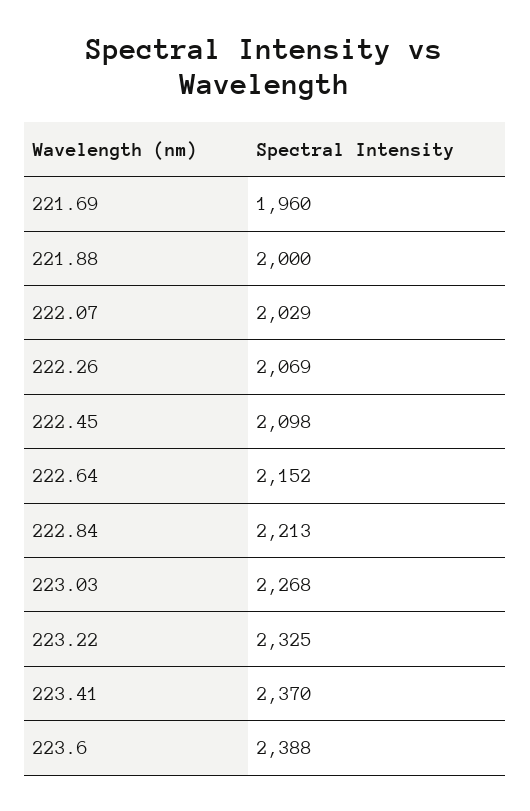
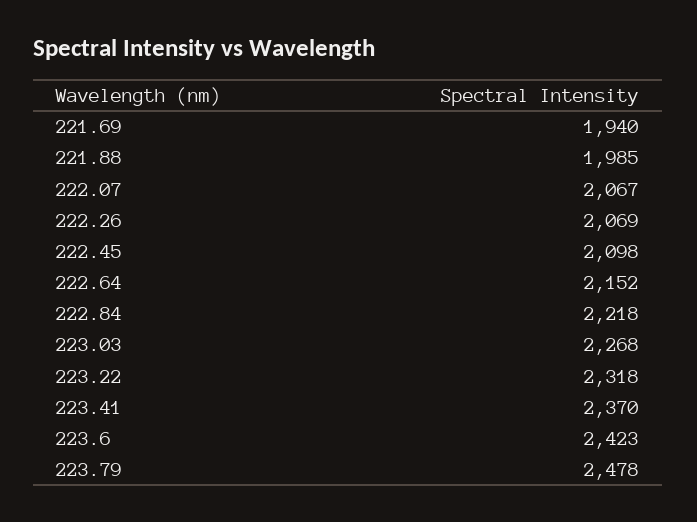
221.69: 1960 -> 1940
221.88: 2000 -> 1985
222.07: 2029 -> 2067
222.84: 2213 -> 2218
223.22: 2325 -> 2318
223.6: 2388 -> 2423
223.79: none -> 2478

